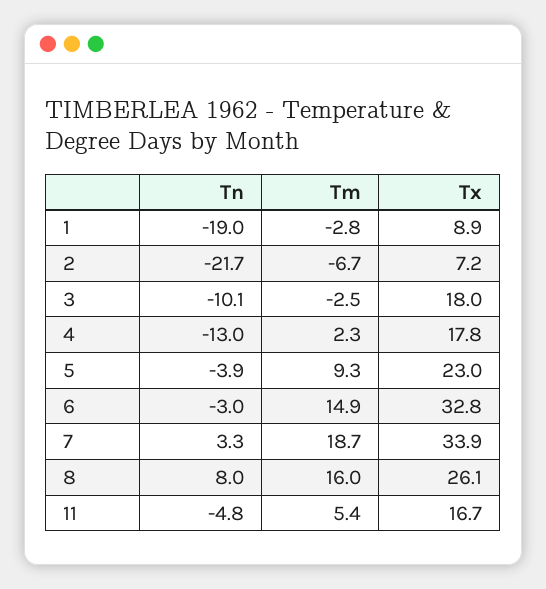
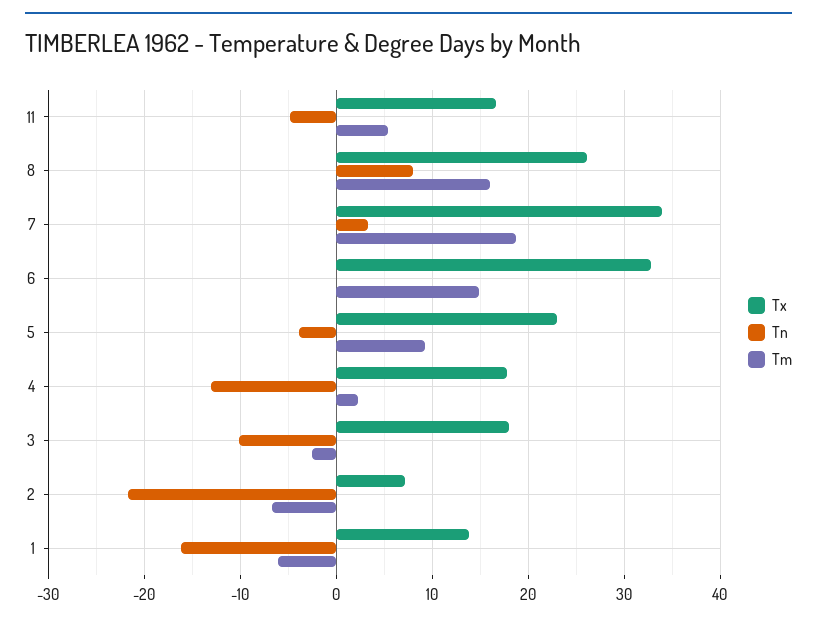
Tn, 1: -19 -> -16
Tm, 1: -2.8 -> -6
Tx, 1: 8.9 -> 14
Tn, 6: -3 -> 0

